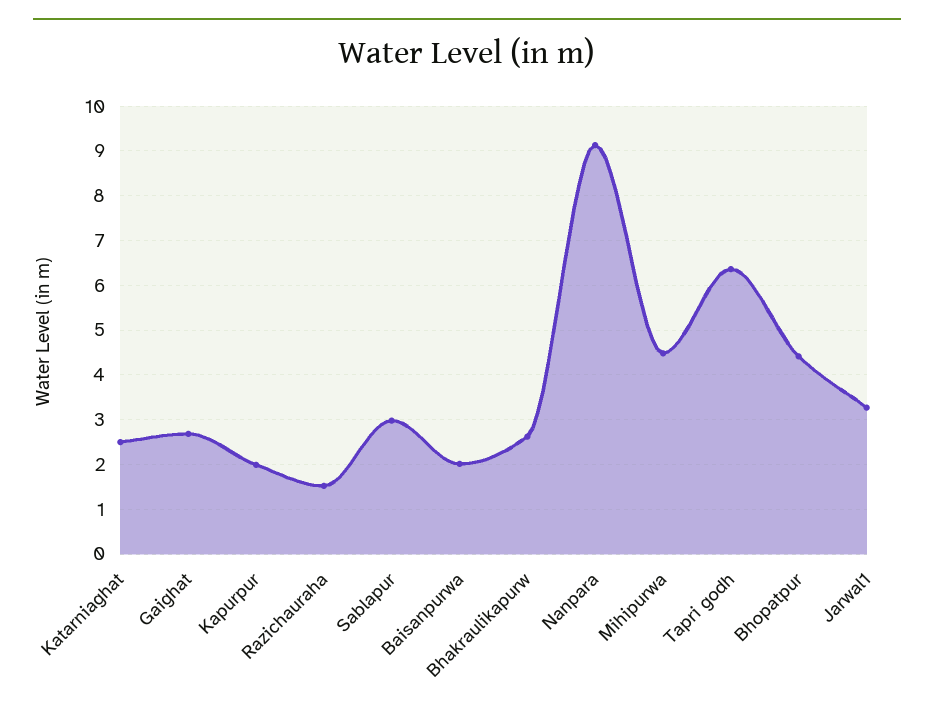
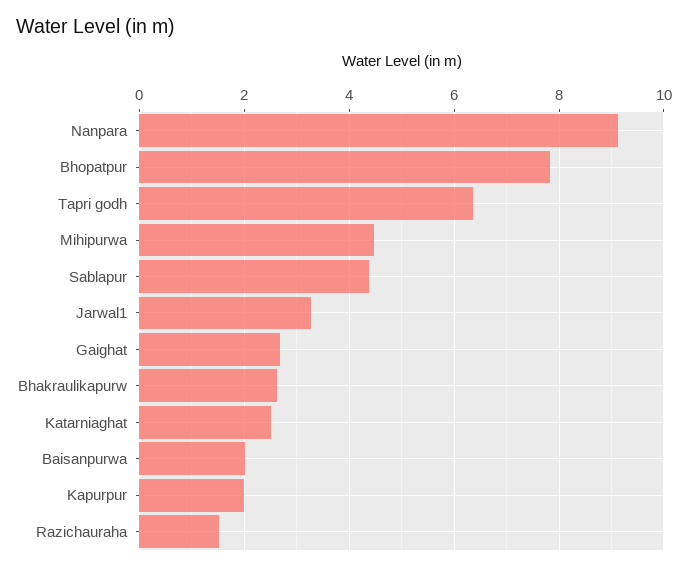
Sablapur: 3 -> 4.4
Bhopatpur: 4.4 -> 7.8

